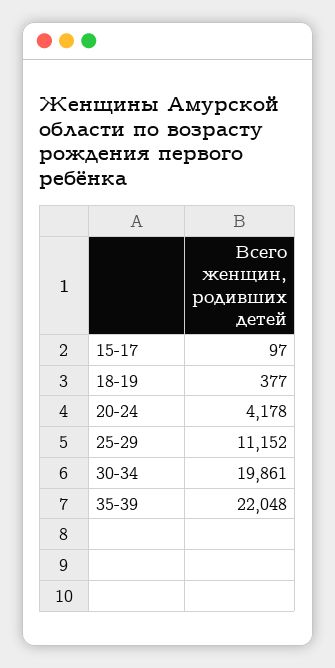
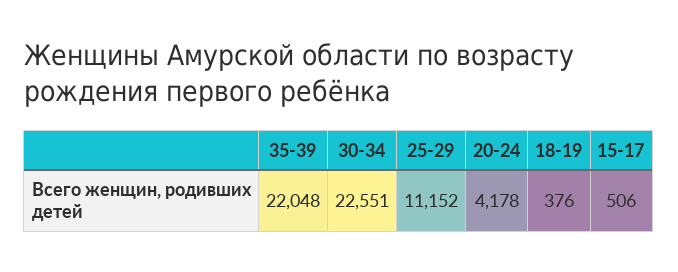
15-17: 97 -> 506
18-19: 377 -> 376
30-34: 19861 -> 22551

